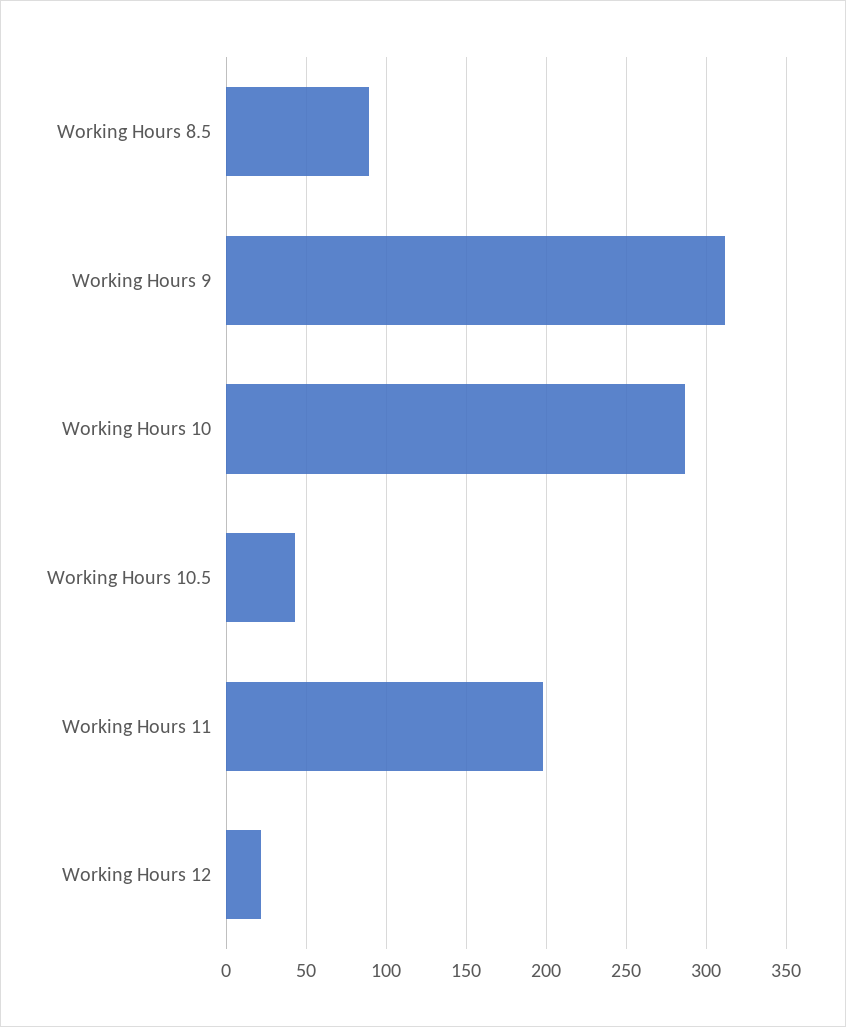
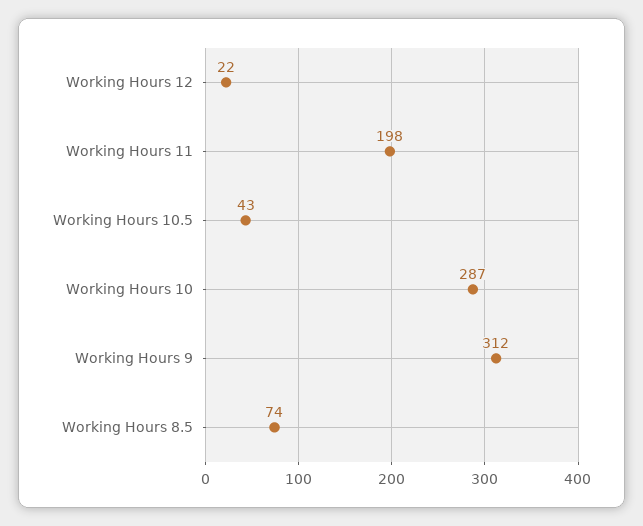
Working Hours 8.5: 90 -> 74

